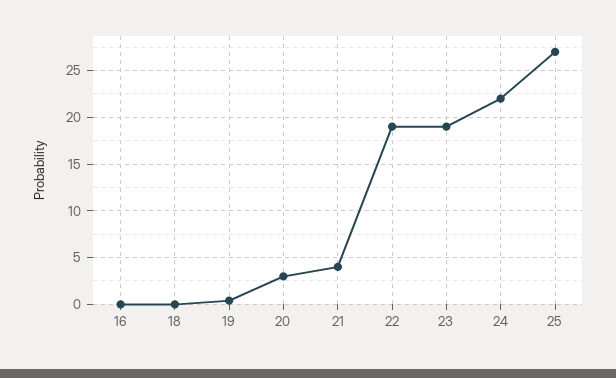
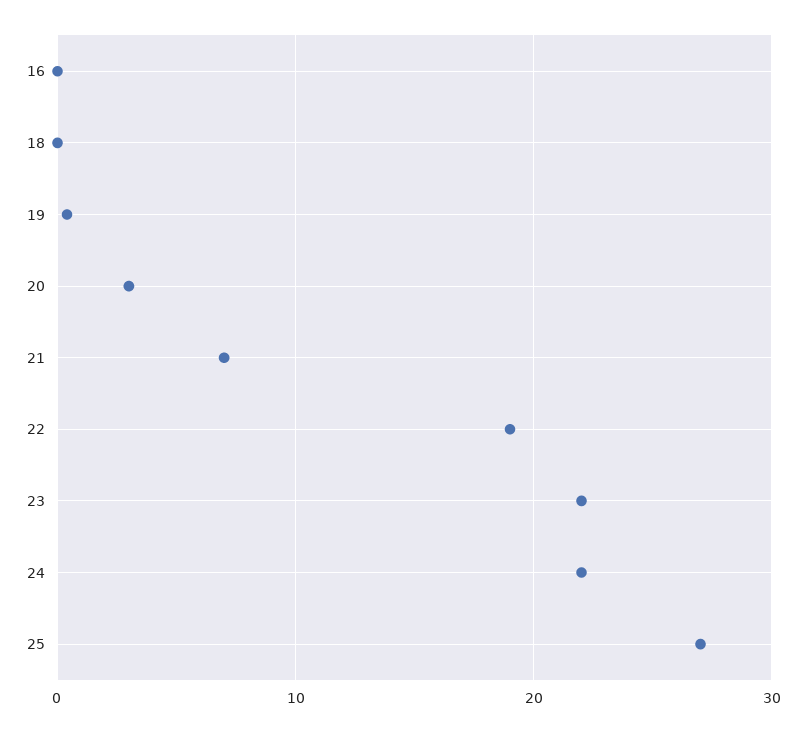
21: 4 -> 7
23: 19 -> 22

